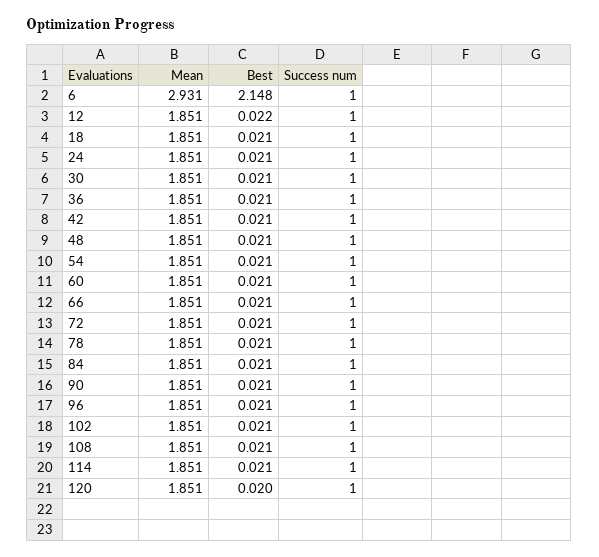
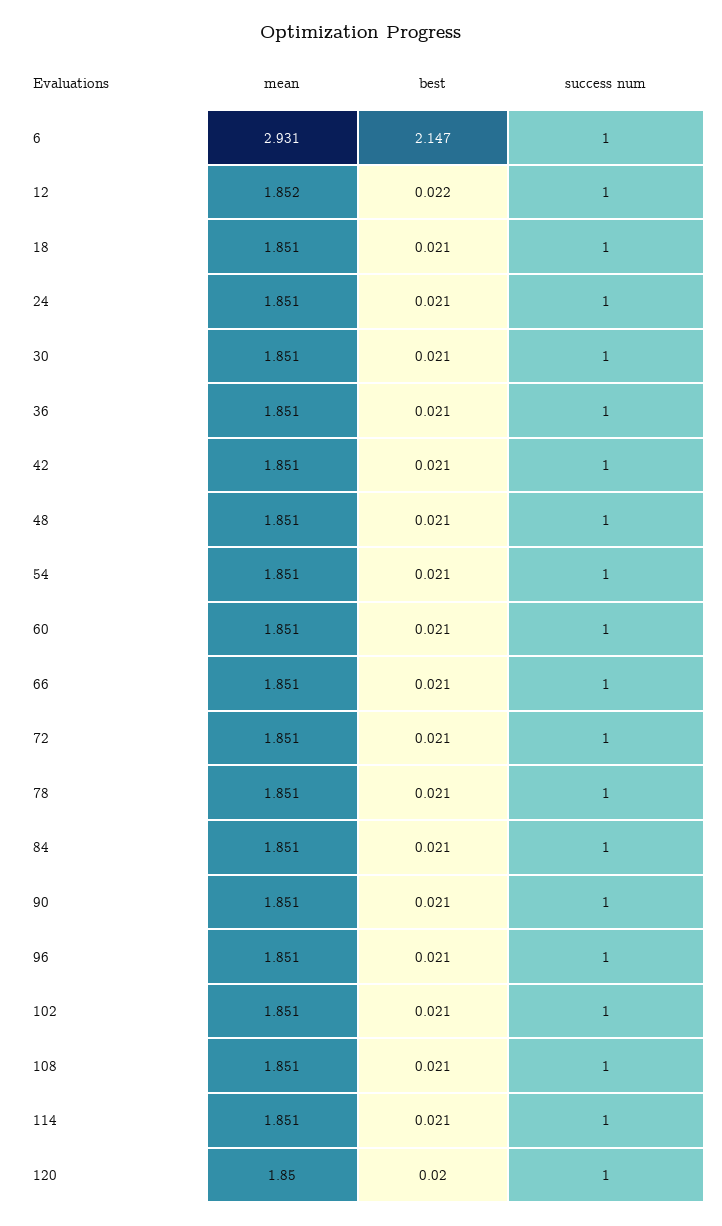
Best, 6: 2.148 -> 2.147
Mean, 12: 1.851 -> 1.852
Mean, 120: 1.851 -> 1.85

